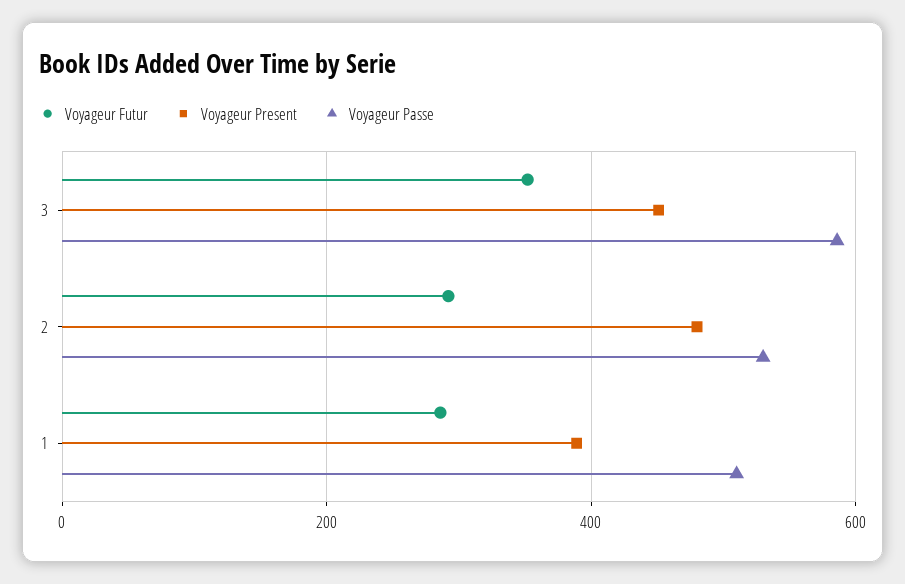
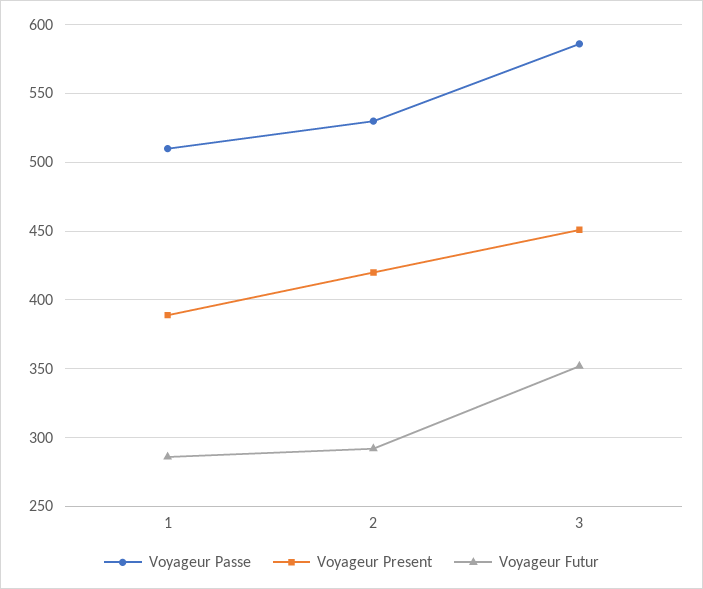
Voyageur Present, 2: 480 -> 420

